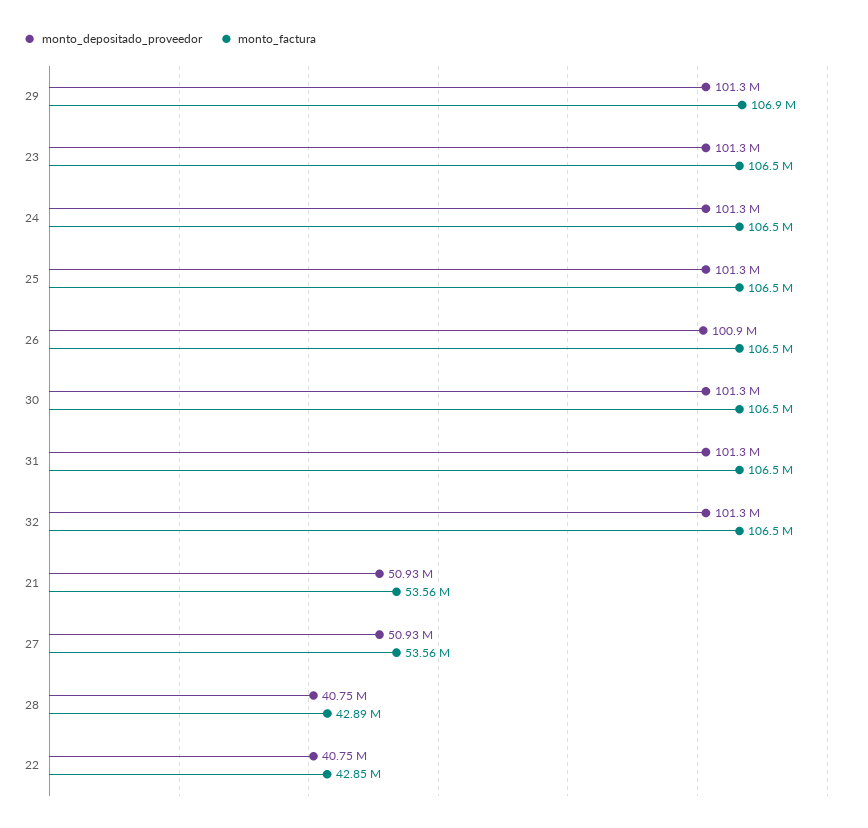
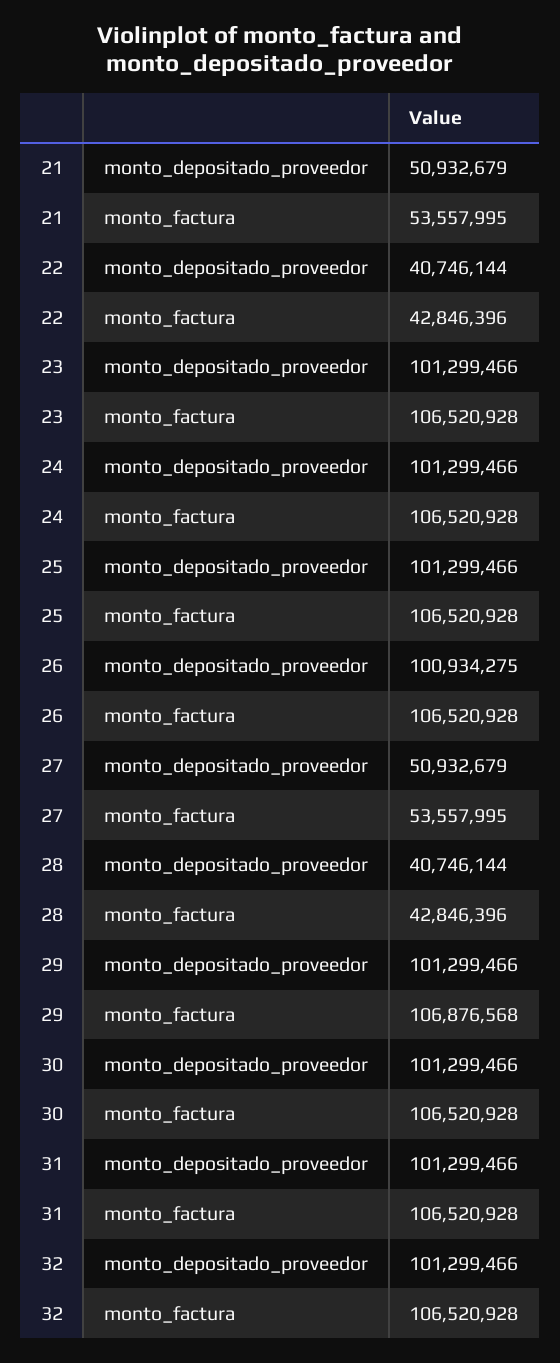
monto_factura, 28: 42890000 -> 42846396

